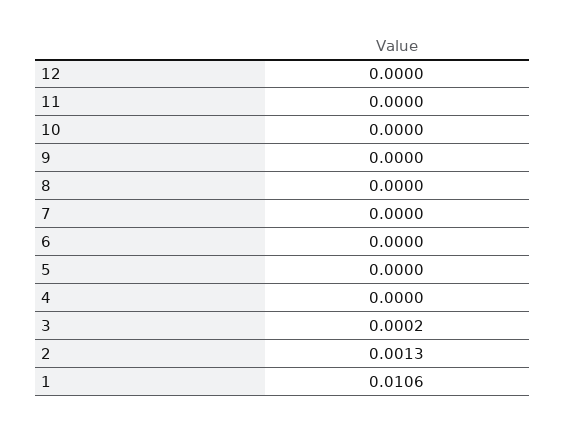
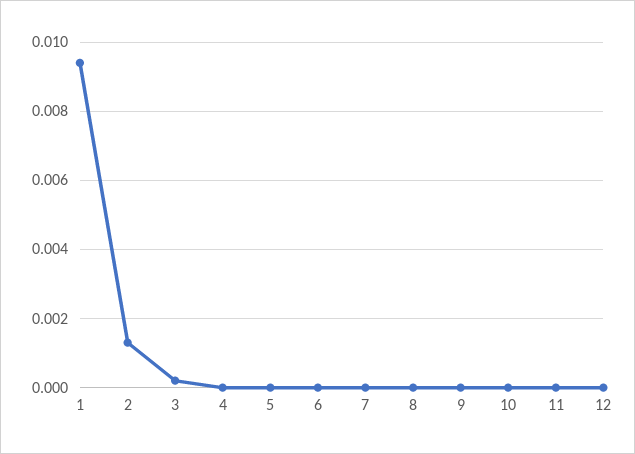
1: 0.0106 -> 0.0095

